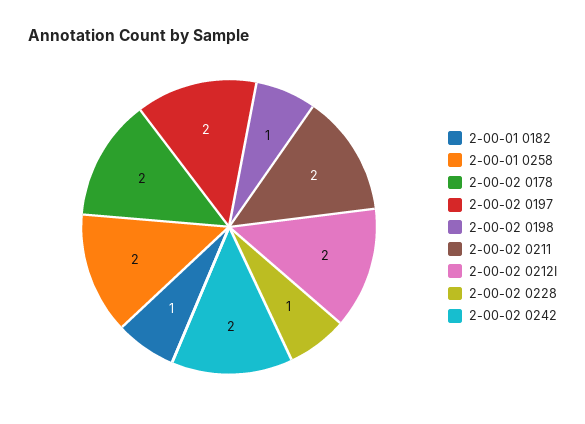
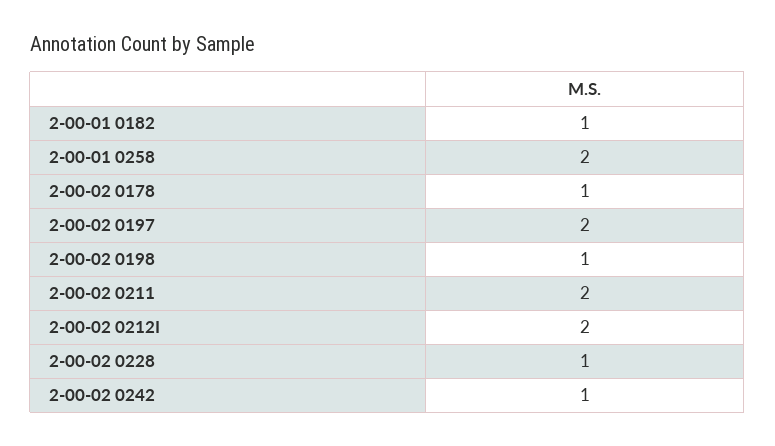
2-00-02 0178: 2 -> 1
2-00-02 0242: 2 -> 1

